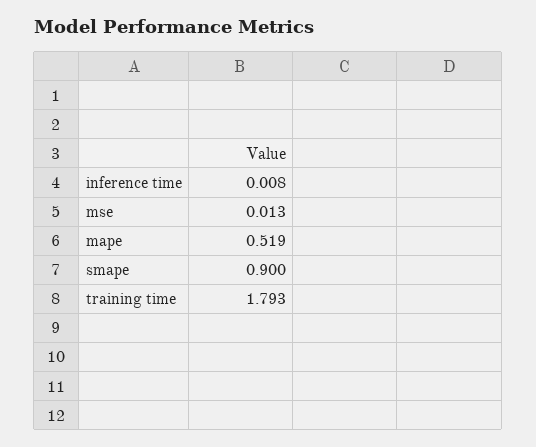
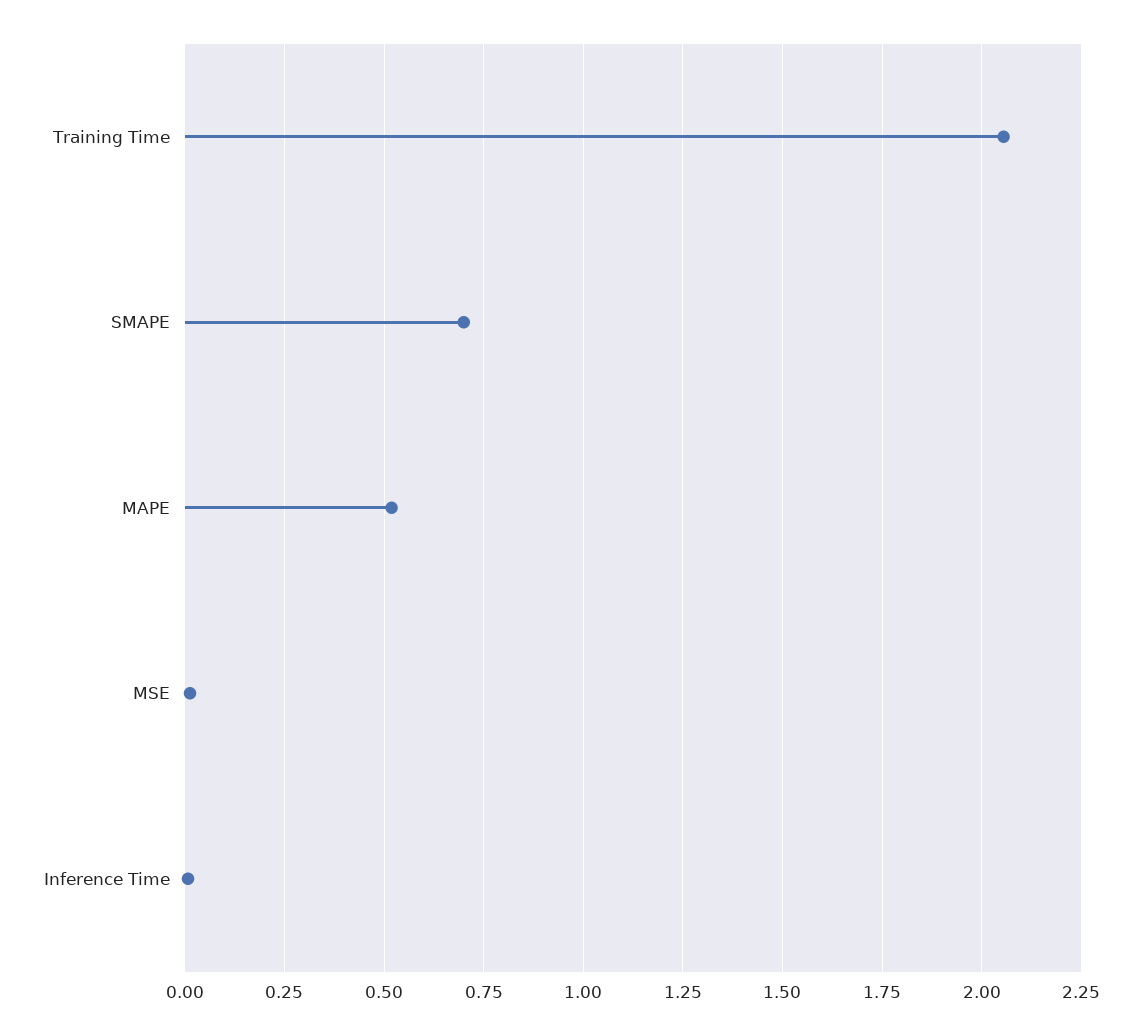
smape: 0.9 -> 0.7
training time: 1.793 -> 2.05

